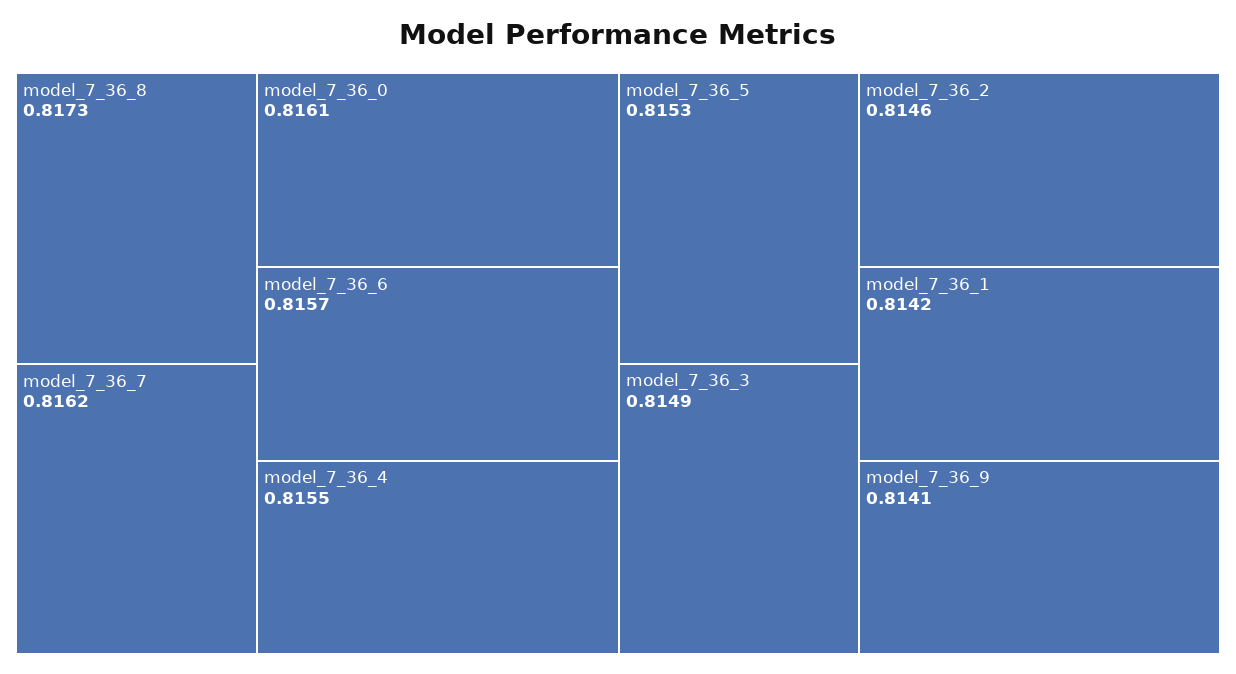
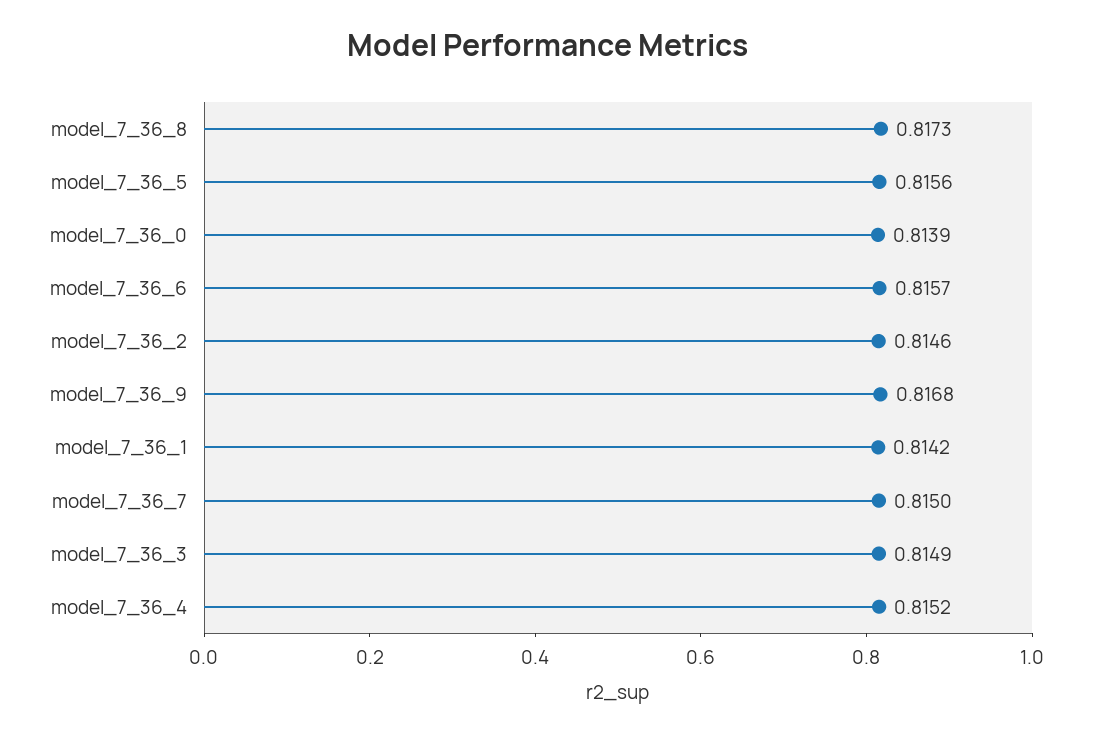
model_7_36_7: 0.8162 -> 0.815
model_7_36_0: 0.8161 -> 0.8139
model_7_36_4: 0.8155 -> 0.8152
model_7_36_5: 0.8153 -> 0.8156
model_7_36_9: 0.8141 -> 0.8168

